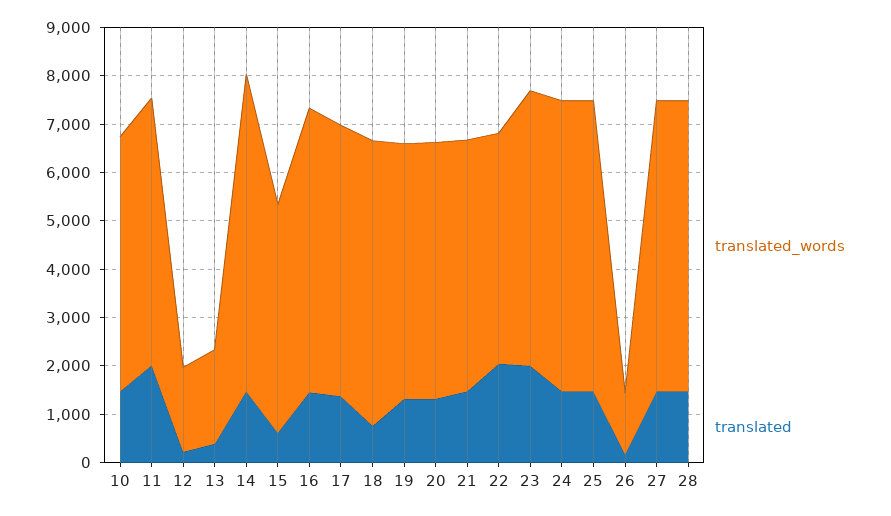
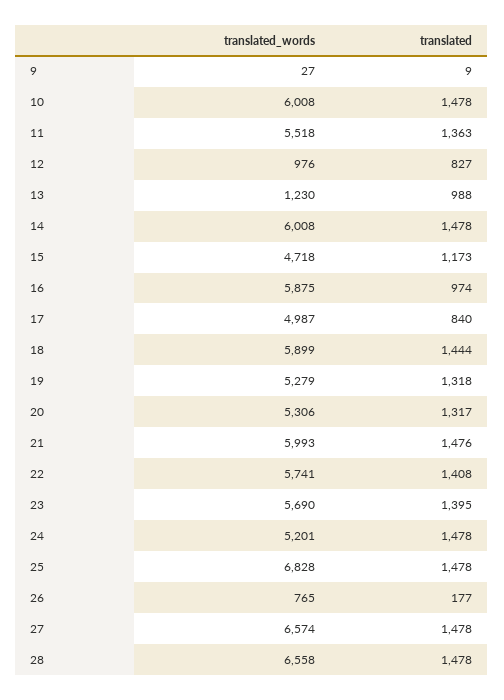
translated_words, 10: 5200 -> 6008
translated, 11: 2000 -> 1363
translated_words, 12: 1800 -> 976
translated, 12: 200 -> 827
translated_words, 13: 2000 -> 1230
translated, 13: 400 -> 988
translated_words, 14: 6600 -> 6008
translated, 15: 600 -> 1173
translated, 16: 1400 -> 974
translated_words, 17: 5600 -> 4987
translated, 17: 1400 -> 840
translated, 18: 800 -> 1444
translated_words, 21: 5200 -> 5993
translated_words, 22: 4800 -> 5741
translated, 22: 2000 -> 1408
translated, 23: 2000 -> 1395
translated_words, 24: 6000 -> 5201
translated_words, 25: 6000 -> 6828
translated_words, 26: 1200 -> 765
translated_words, 27: 6000 -> 6574
translated_words, 28: 6000 -> 6558
translated_words, 9: none -> 27
translated, 9: none -> 9

